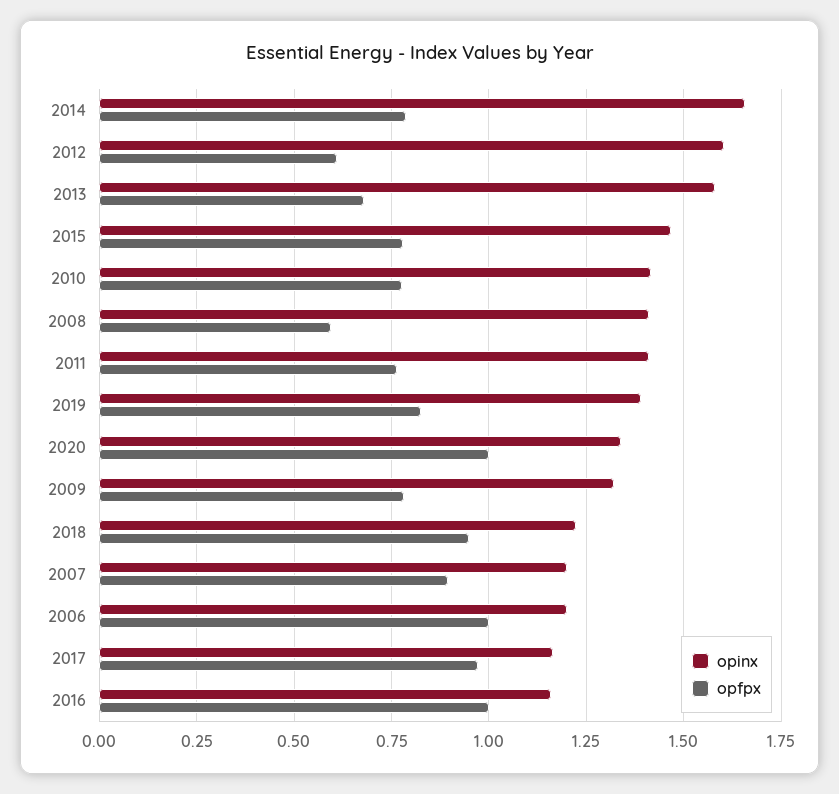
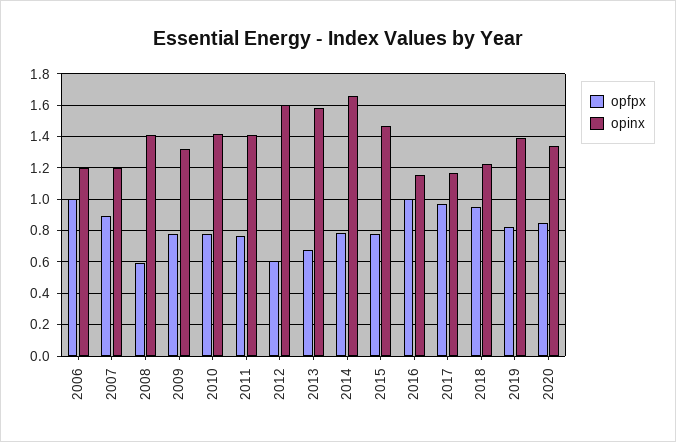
opfpx, 2020: 1 -> 0.85

